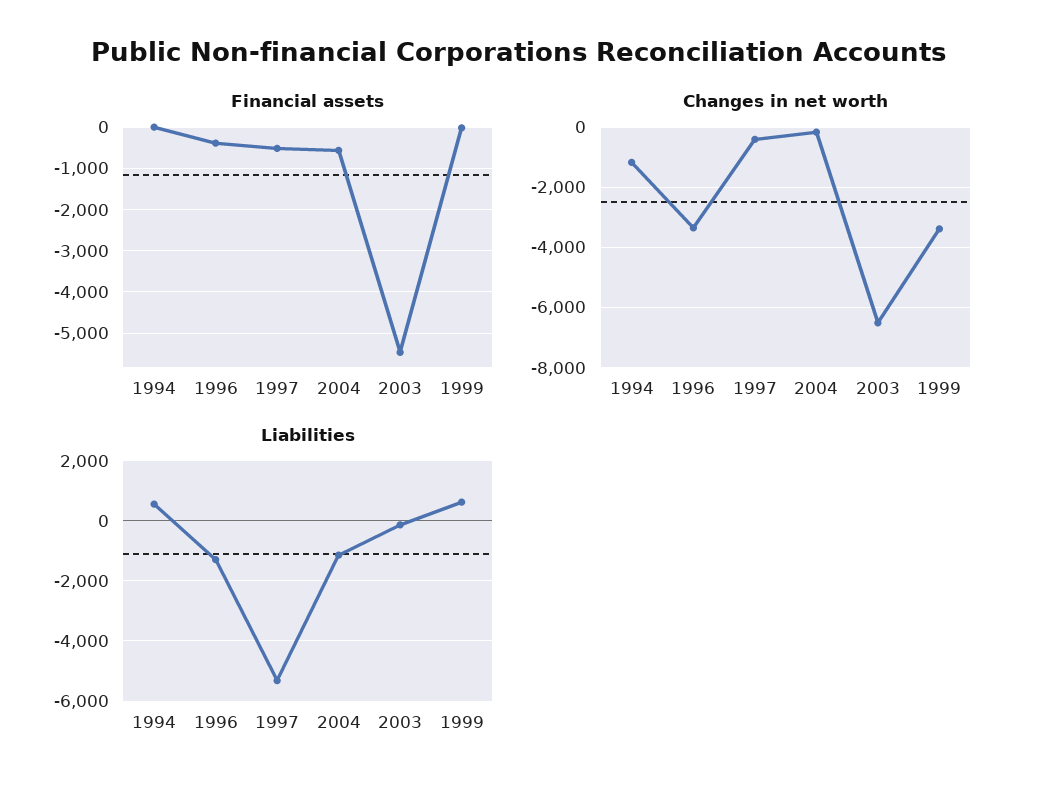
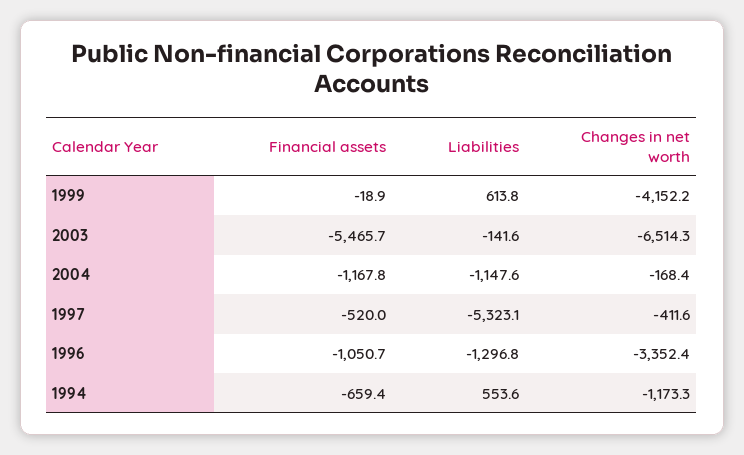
Financial assets, 1994: 0 -> -659.4
Financial assets, 1996: -400 -> -1050.7
Financial assets, 2004: -600 -> -1167.8
Changes in net worth, 1999: -3400 -> -4152.2

